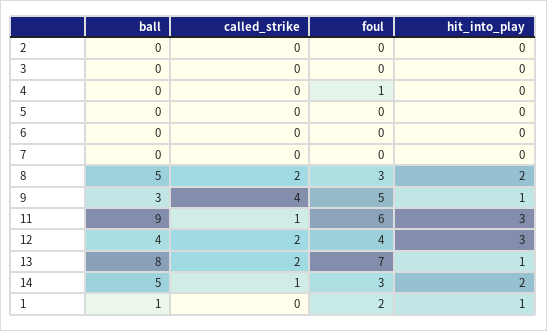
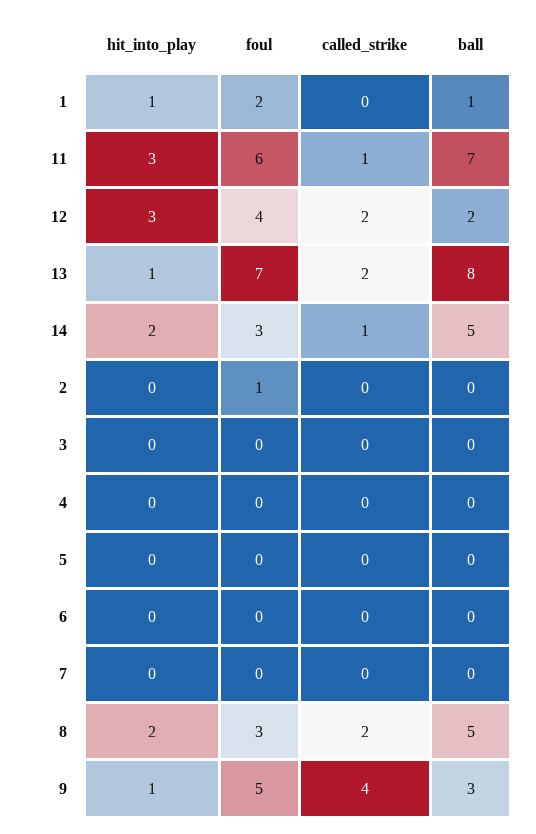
foul, 2: 0 -> 1
foul, 4: 1 -> 0
ball, 11: 9 -> 7
ball, 12: 4 -> 2

